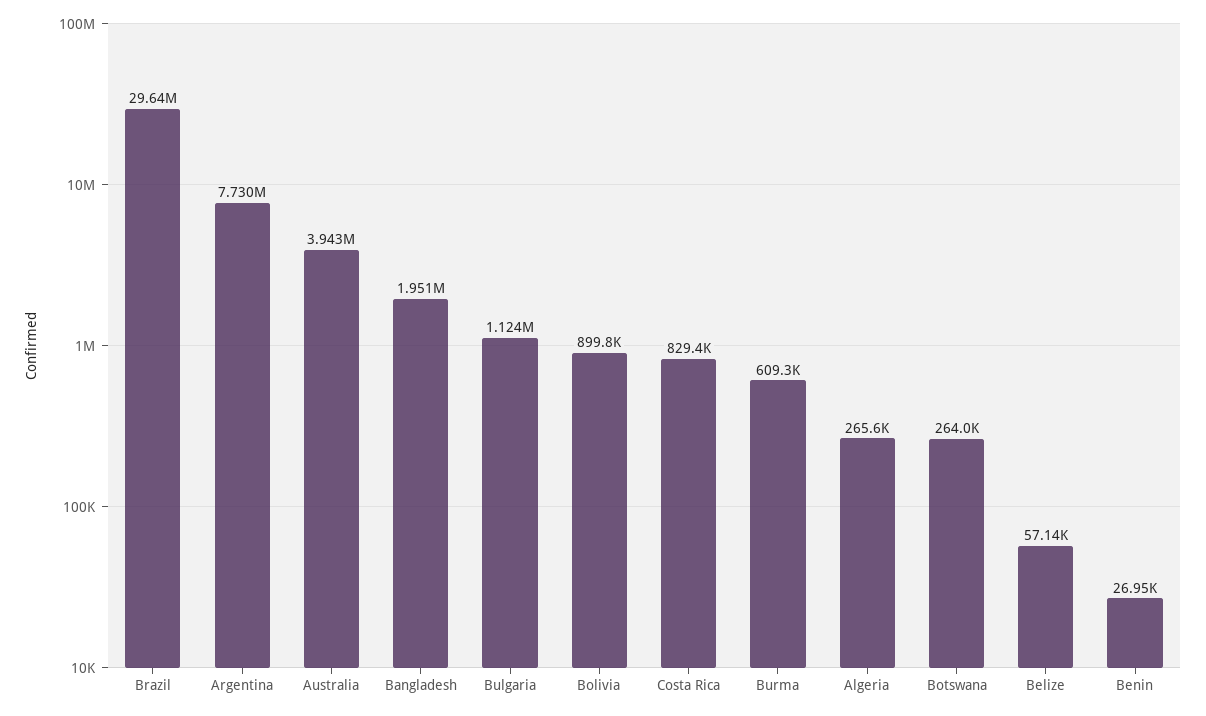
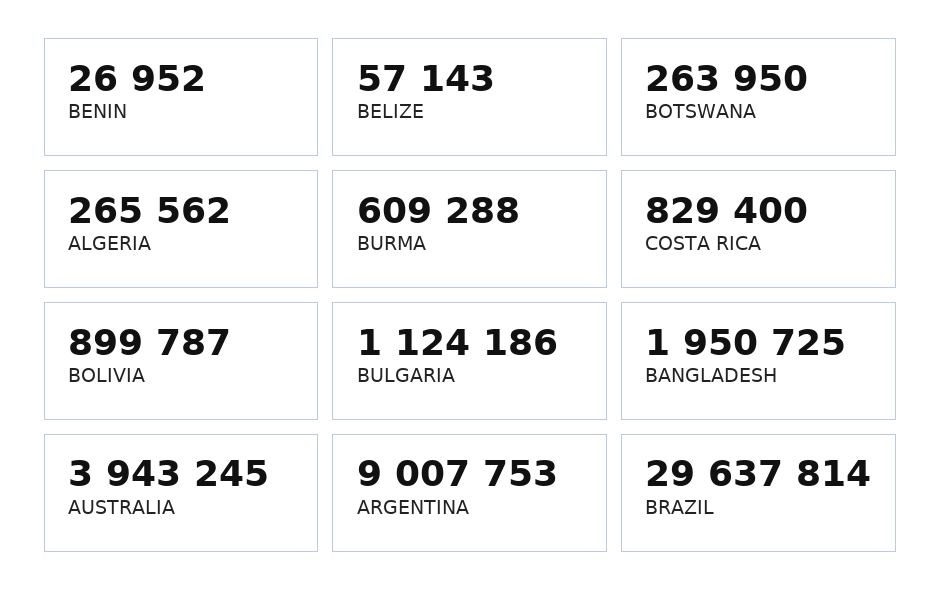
Argentina: 7730000 -> 9007753

